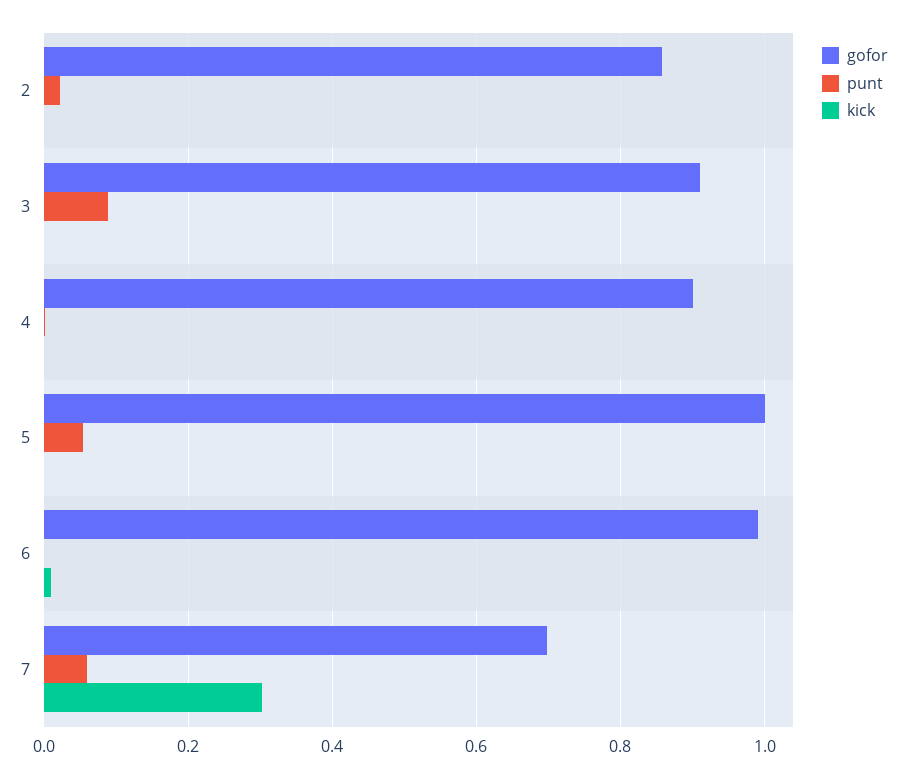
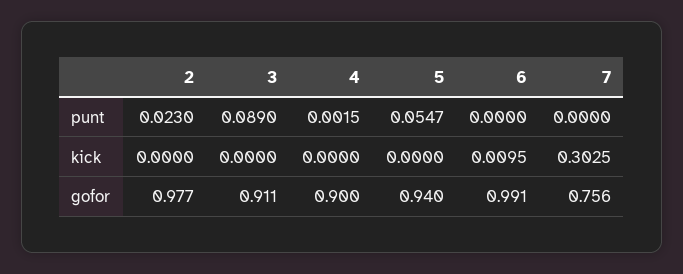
gofor, 2: 0.86 -> 0.977
gofor, 5: 1 -> 0.94
gofor, 7: 0.7 -> 0.756
punt, 7: 0.06 -> 0

